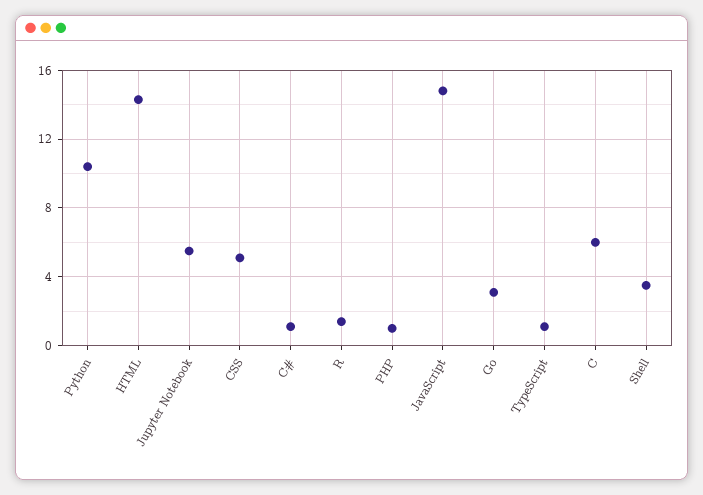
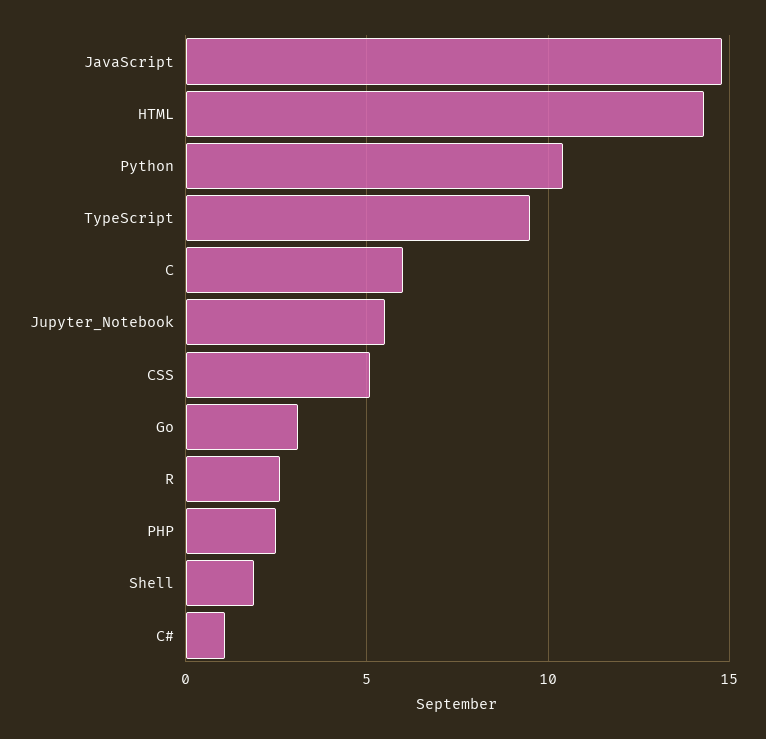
R: 1.5 -> 2.5
PHP: 1 -> 2.5
TypeScript: 1 -> 9.5
Shell: 3.5 -> 2

